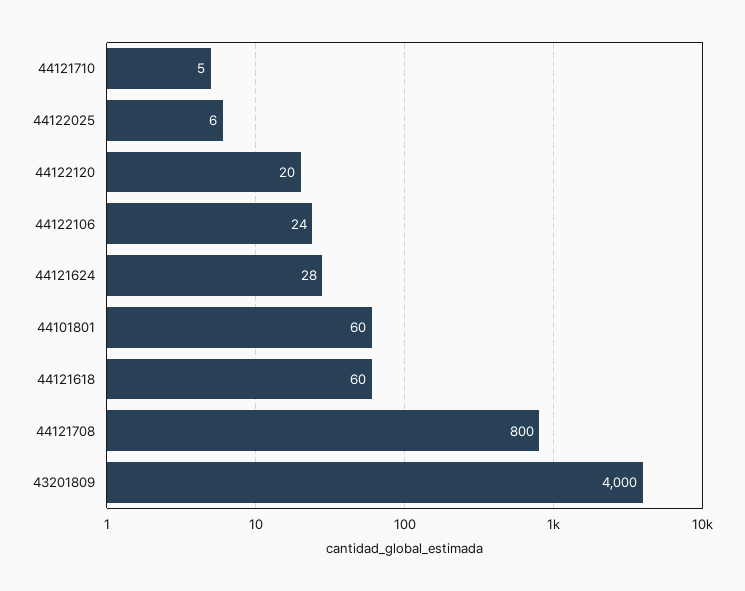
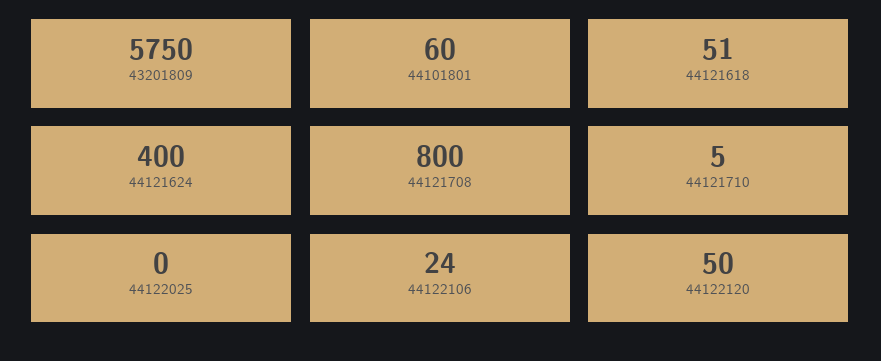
44122025: 6 -> 0
44122120: 20 -> 50
44121624: 28 -> 400
44121618: 60 -> 51
43201809: 4000 -> 5750

